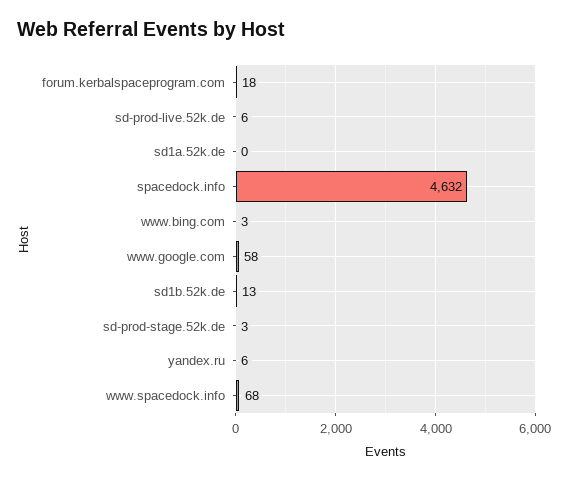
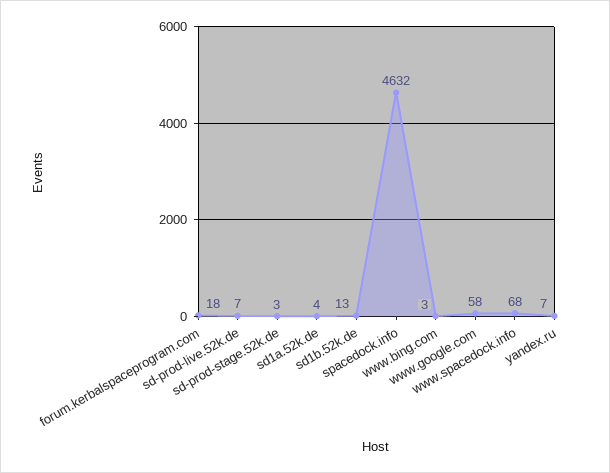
sd-prod-live.52k.de: 6 -> 7
sd1a.52k.de: 0 -> 4
yandex.ru: 6 -> 7

